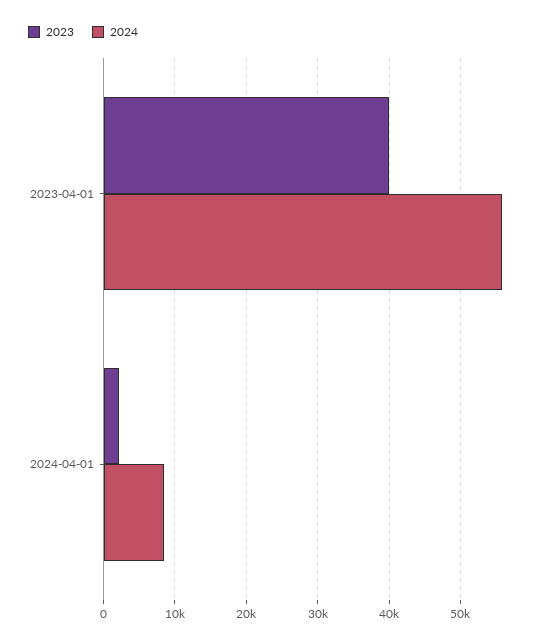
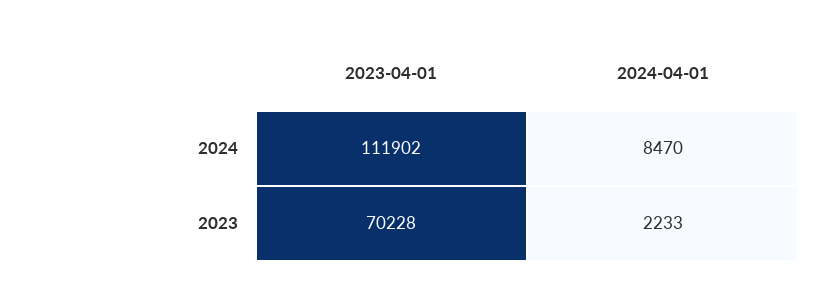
2023, 2023-04-01: 40000 -> 70228
2024, 2023-04-01: 56000 -> 111902

